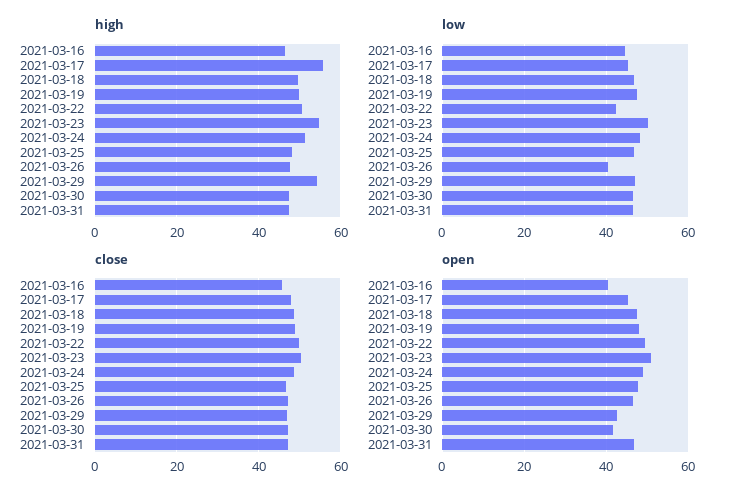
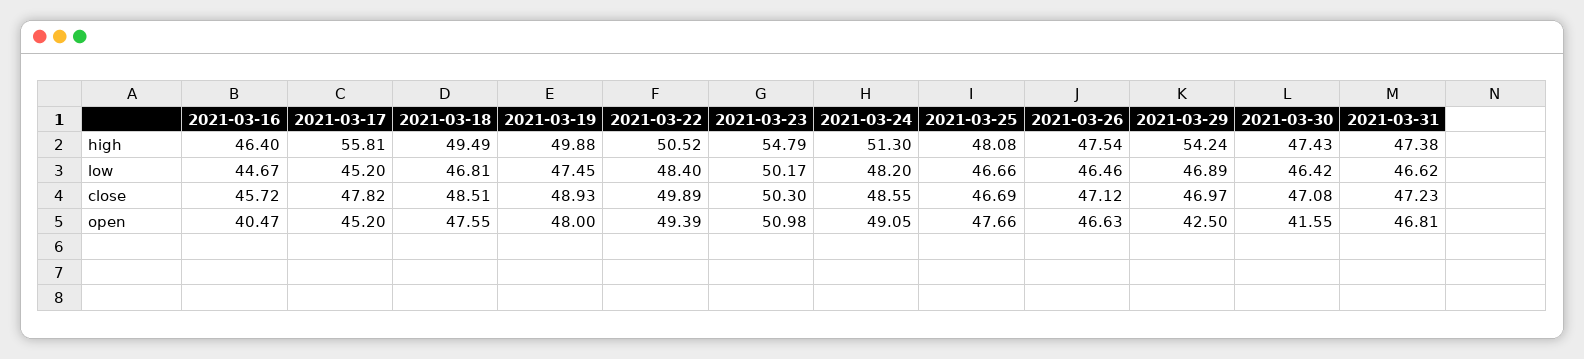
low, 2021-03-22: 42 -> 48.4
low, 2021-03-26: 40 -> 46.46

